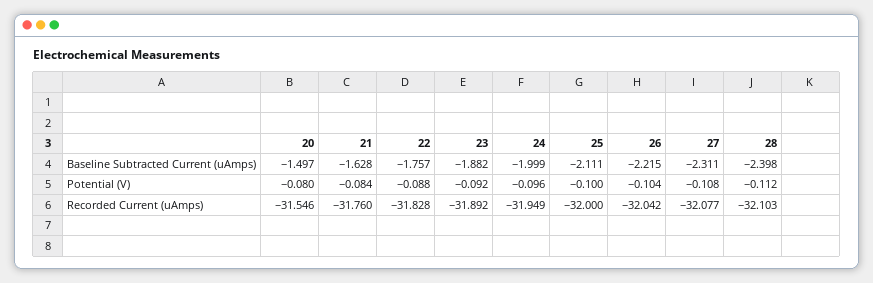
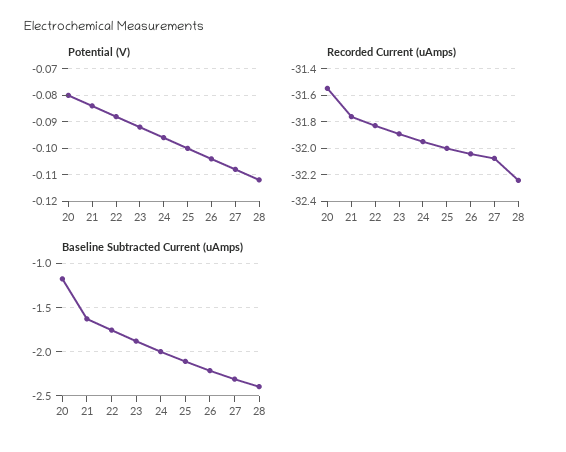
Baseline Subtracted Current (uAmps), 20: -1.497 -> -1.2
Recorded Current (uAmps), 28: -32.103 -> -32.25

